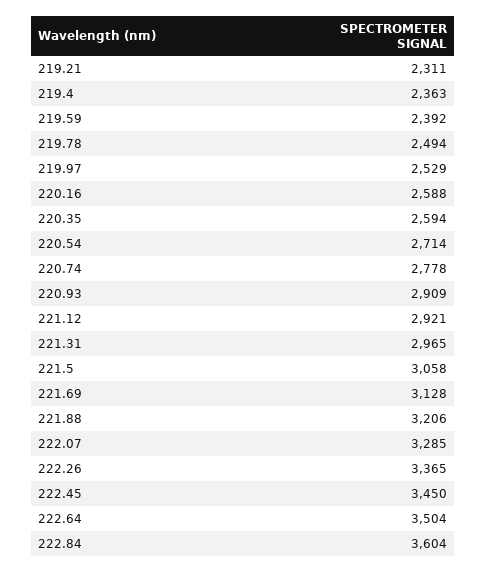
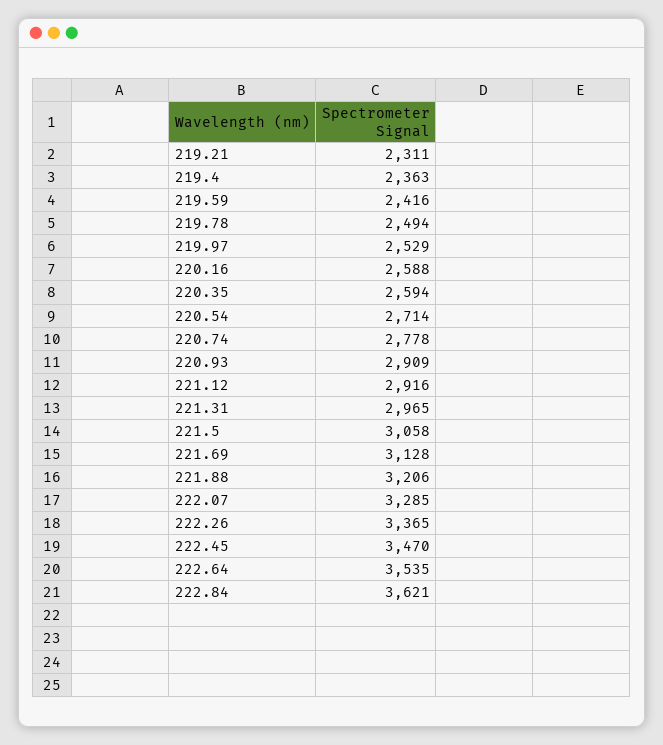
219.59: 2392 -> 2416
221.12: 2921 -> 2916
222.45: 3450 -> 3470
222.64: 3504 -> 3535
222.84: 3604 -> 3621

